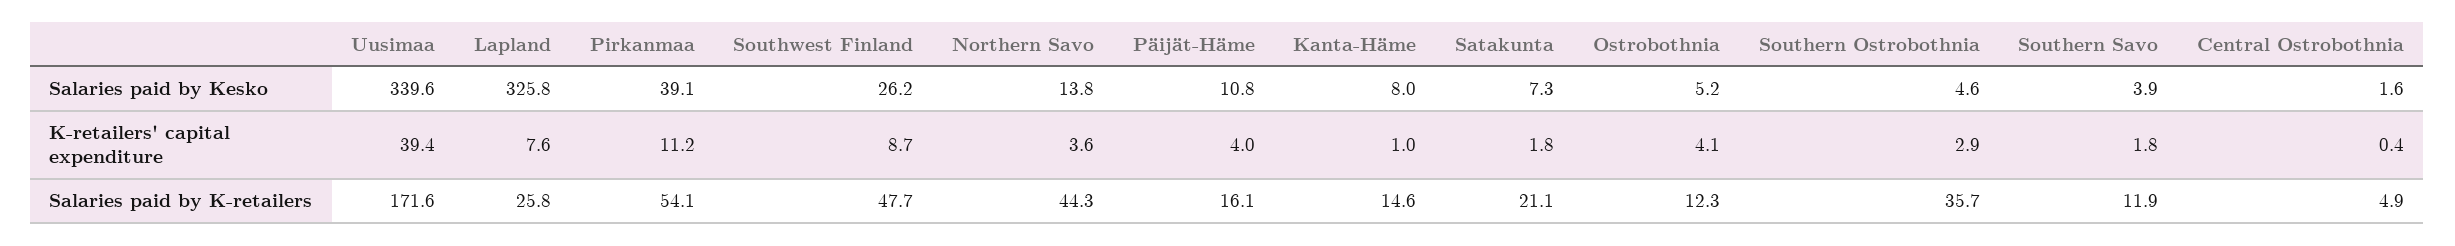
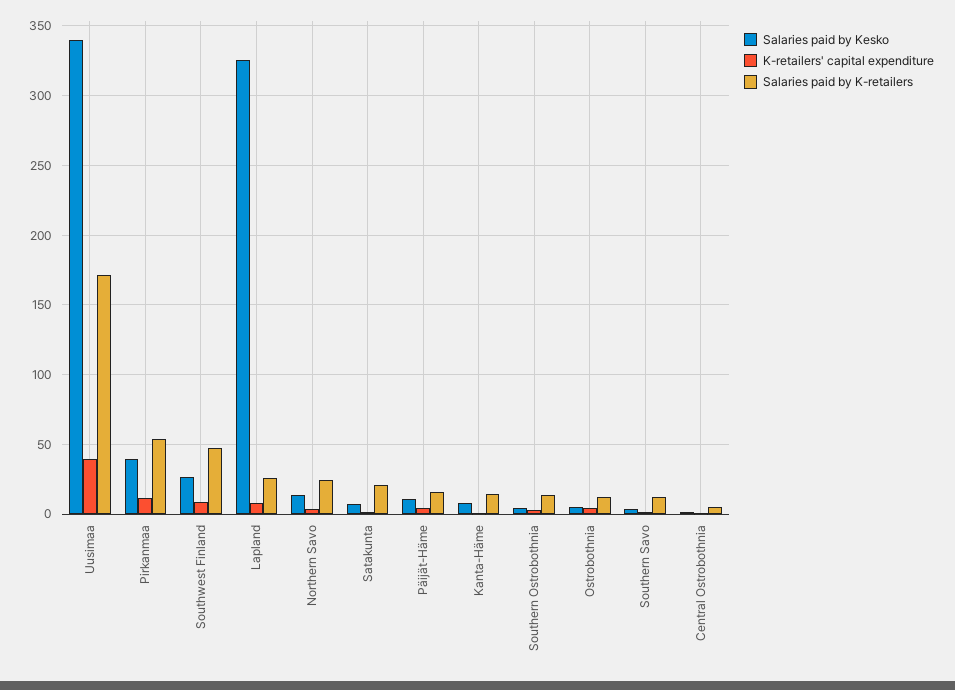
Salaries paid by K-retailers, Northern Savo: 44.3 -> 25
Salaries paid by K-retailers, Southern Ostrobothnia: 35.7 -> 15

